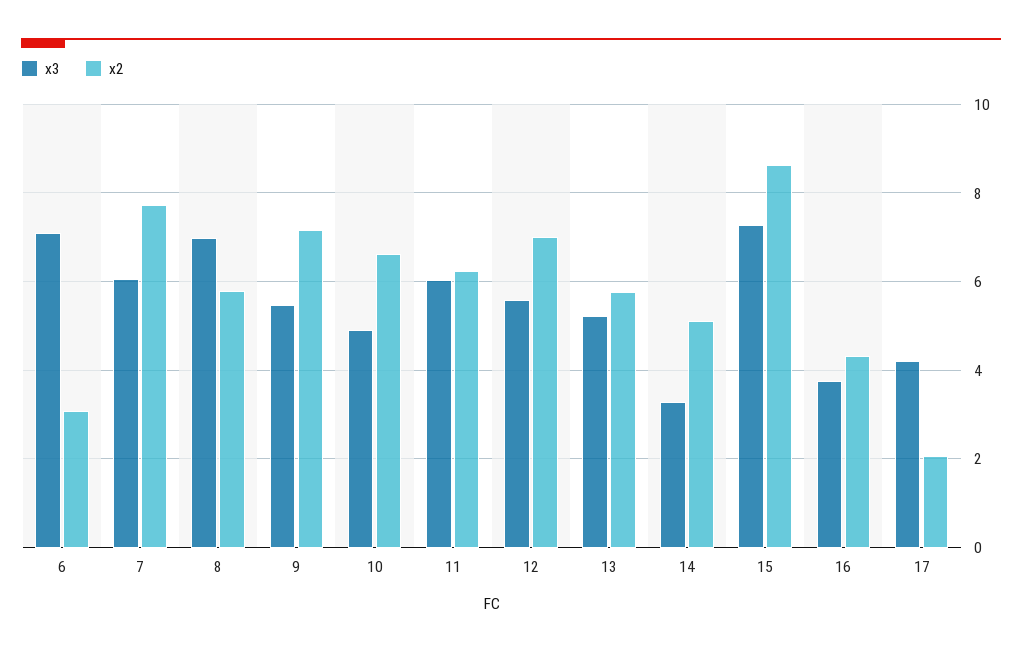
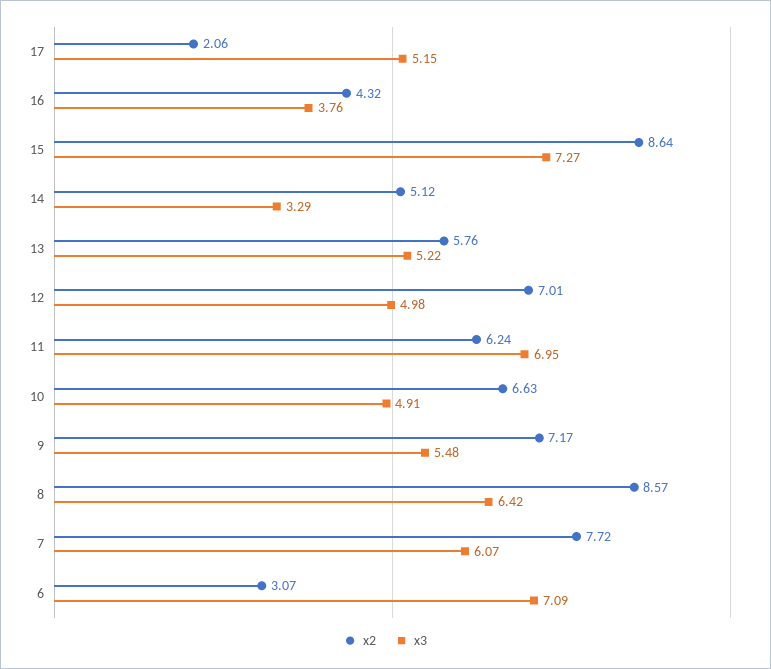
x3, 8: 7 -> 6.42
x2, 8: 5.8 -> 8.57
x3, 11: 6 -> 6.95
x3, 12: 5.6 -> 4.98
x3, 17: 4.2 -> 5.15

